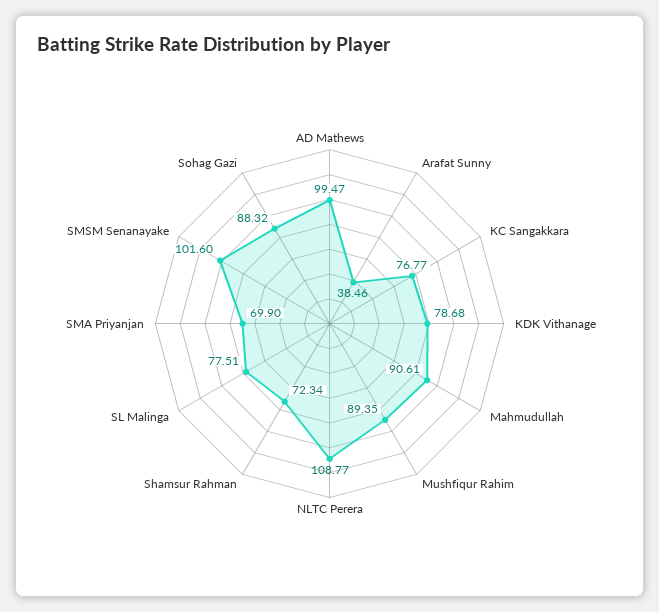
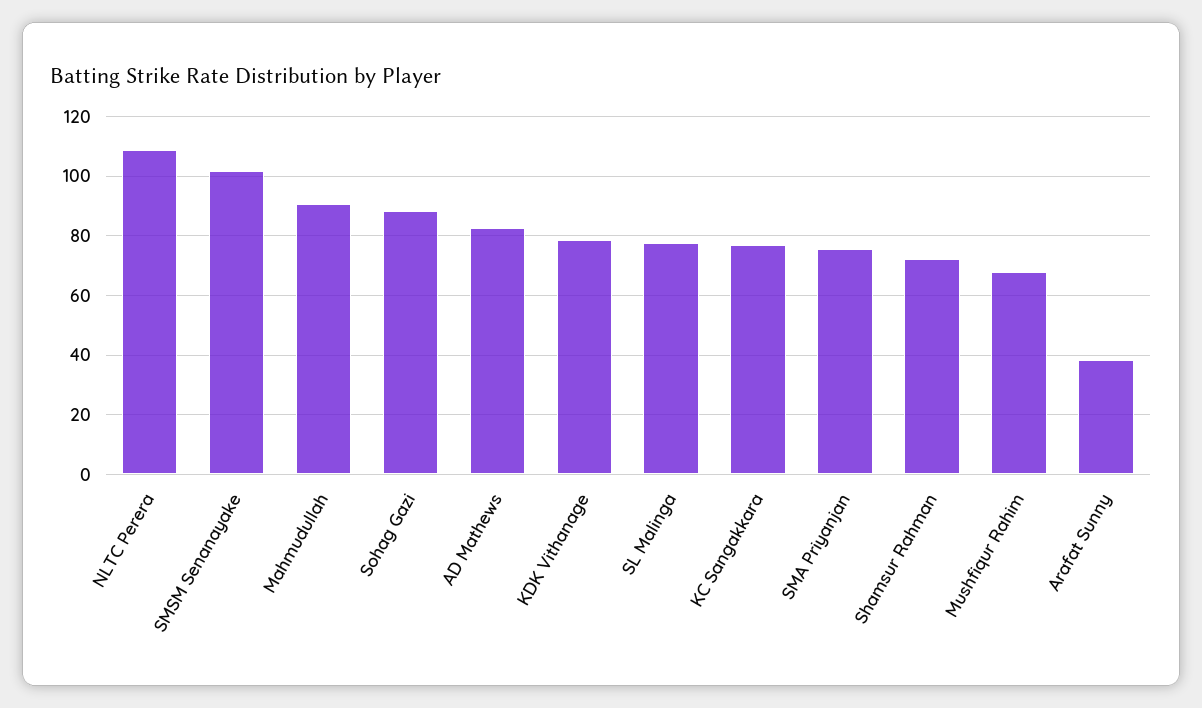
AD Mathews: 99.47 -> 82.5
Mushfiqur Rahim: 89.35 -> 67.5
SMA Priyanjan: 69.9 -> 75

